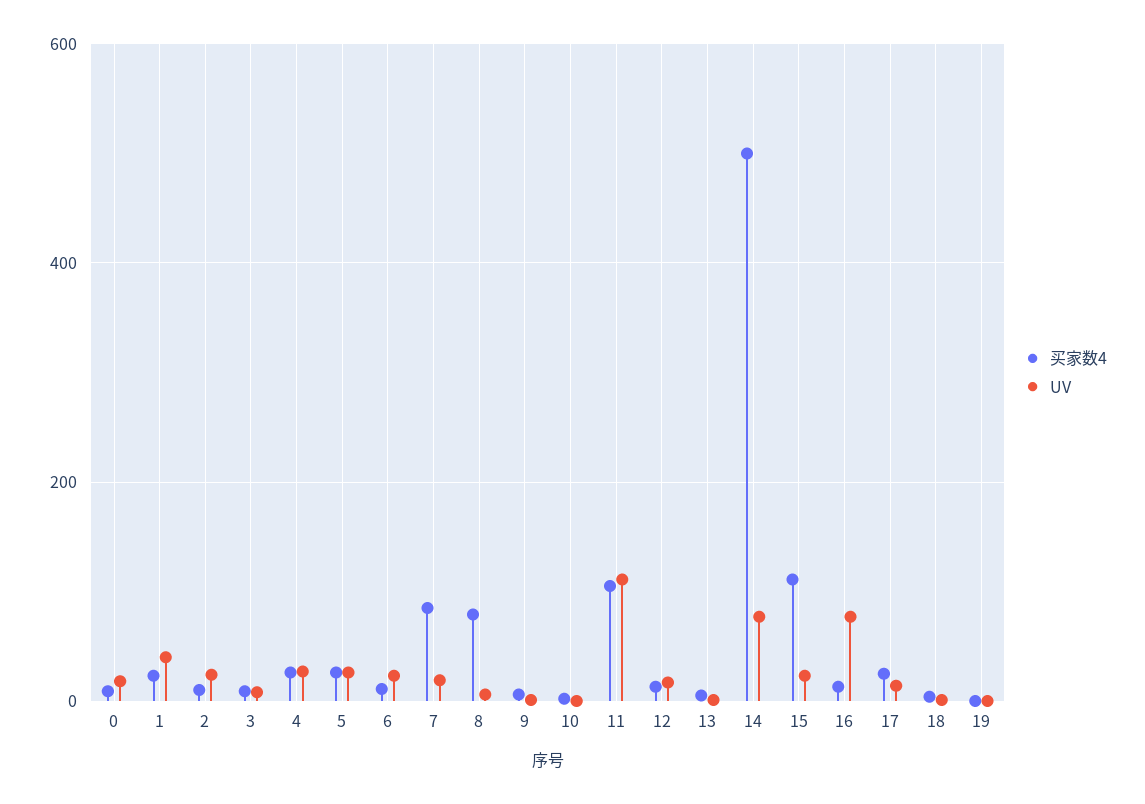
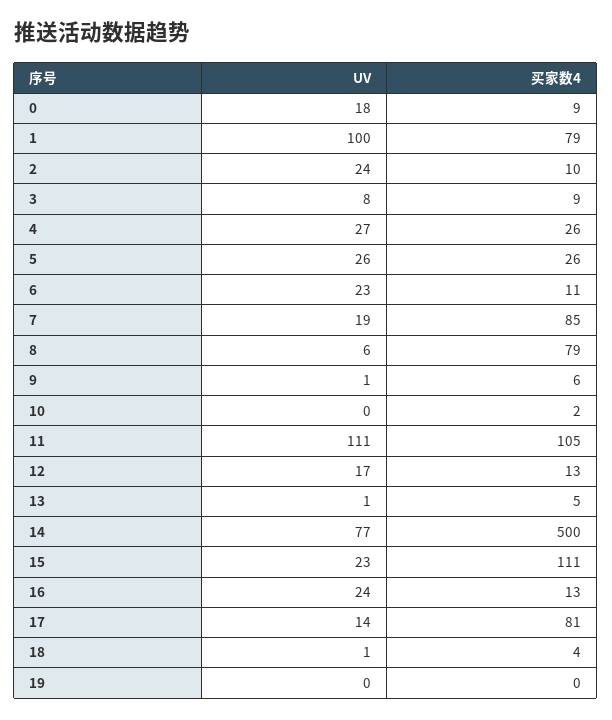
买家数4, 1: 20 -> 79
UV, 1: 40 -> 100
UV, 16: 80 -> 24
买家数4, 17: 20 -> 81

